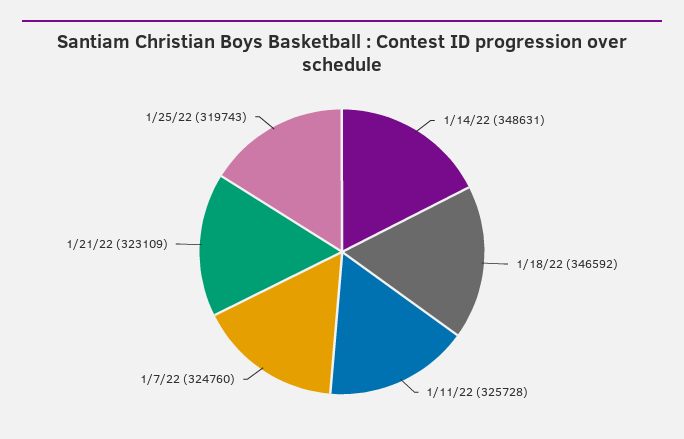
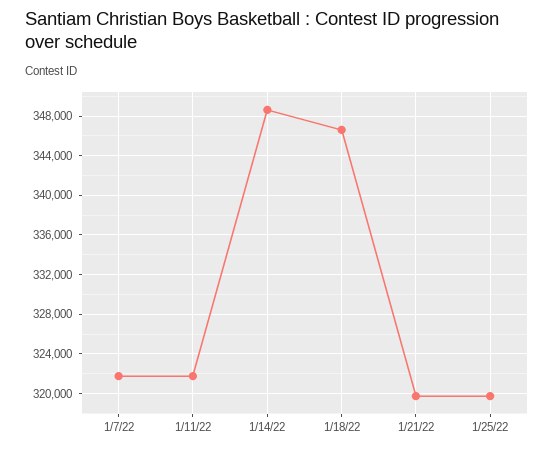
1/11/22: 325728 -> 322000
1/7/22: 324760 -> 322000
1/21/22: 323109 -> 320000

